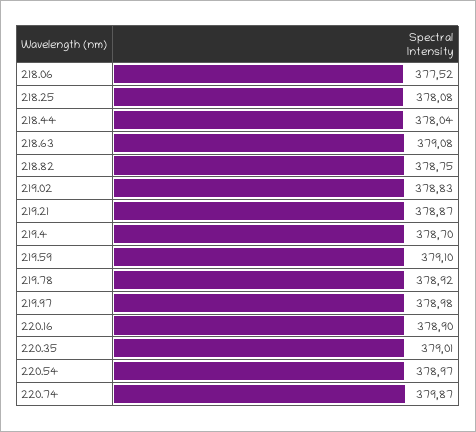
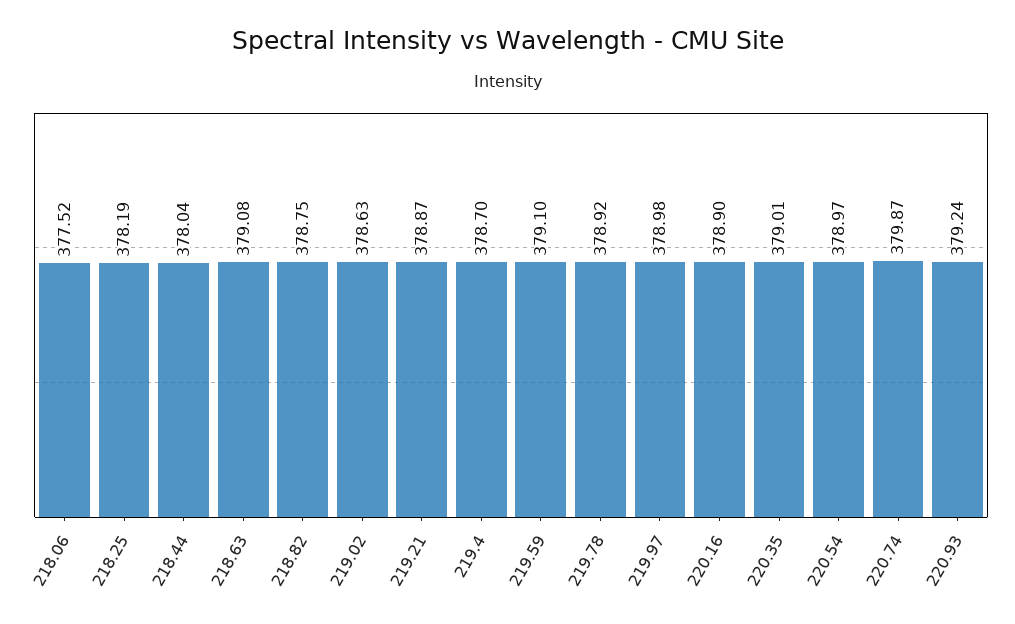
218.25: 378.08 -> 378.19
219.02: 378.83 -> 378.63
220.93: none -> 379.24

